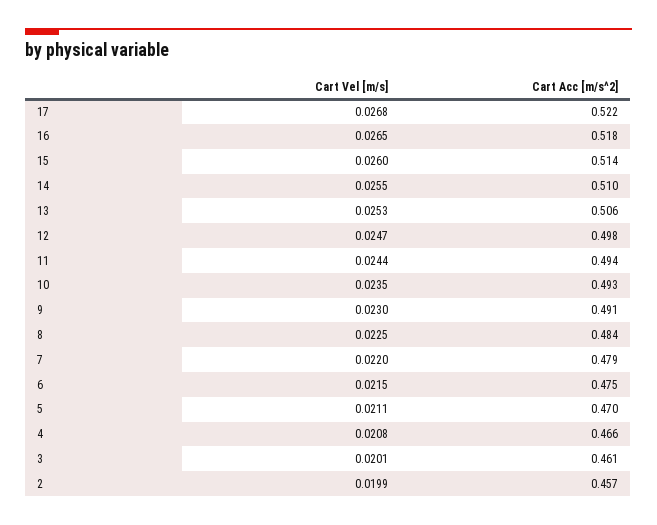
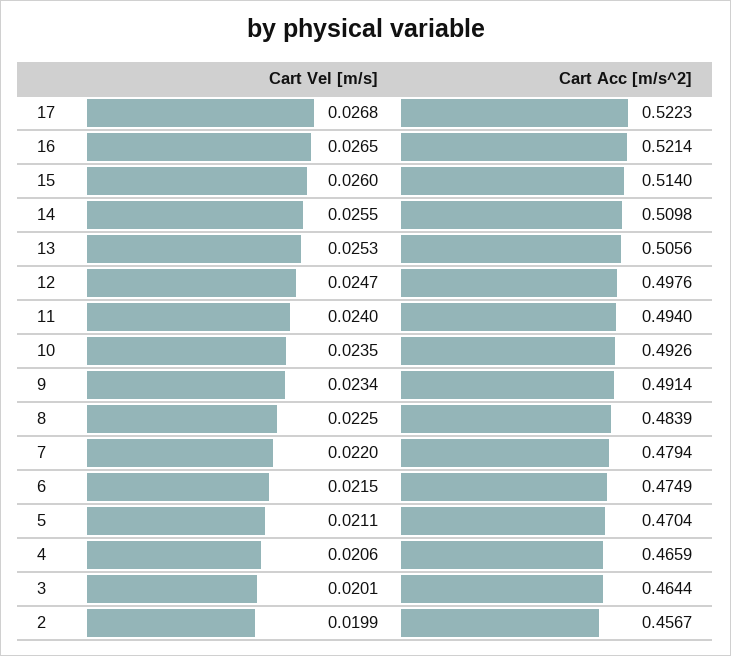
Cart Acc [m/s^2], 16: 0.518 -> 0.5214
Cart Vel [m/s], 11: 0.0244 -> 0.024
Cart Vel [m/s], 9: 0.023 -> 0.0234
Cart Vel [m/s], 4: 0.0208 -> 0.0206
Cart Acc [m/s^2], 3: 0.461 -> 0.4644

